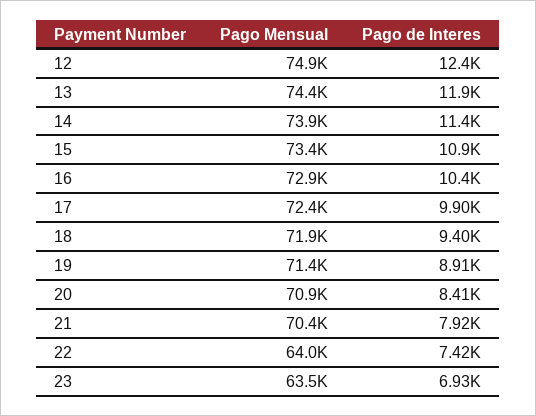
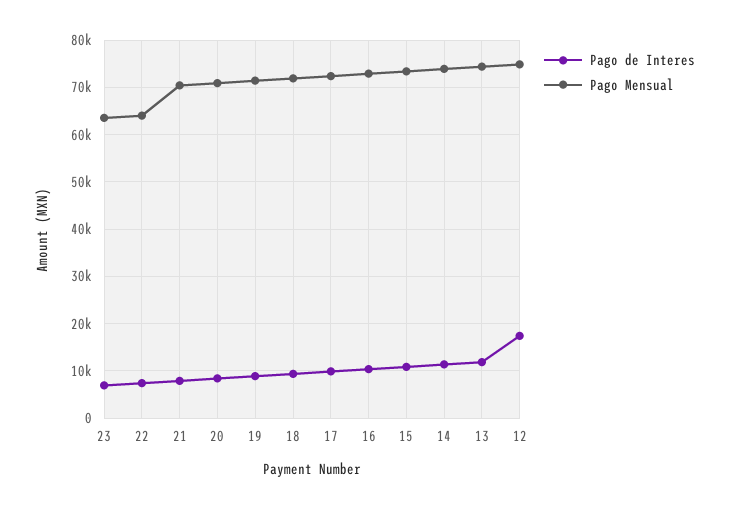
Pago de Interes, 12: 12400 -> 18000

